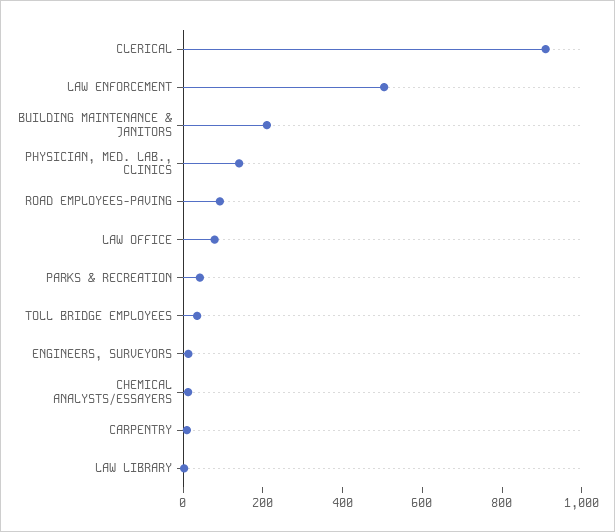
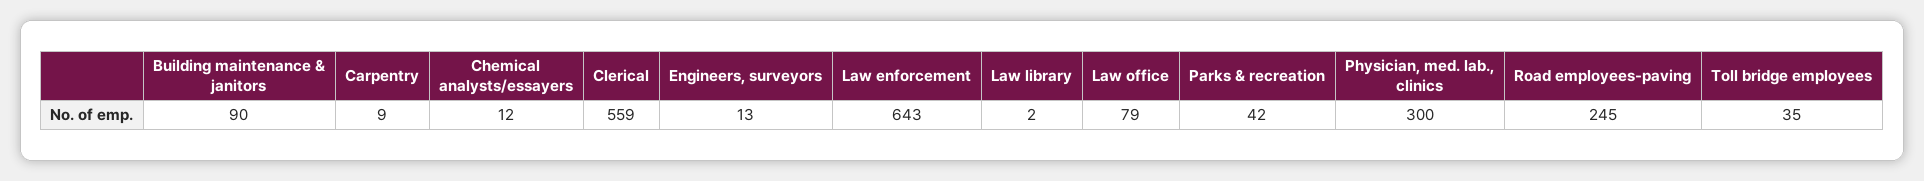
CLERICAL: 900 -> 559
LAW ENFORCEMENT: 500 -> 643
BUILDING MAINTENANCE & JANITORS: 200 -> 90
PHYSICIAN, MED. LAB., CLINICS: 150 -> 300
ROAD EMPLOYEES-PAVING: 100 -> 245

